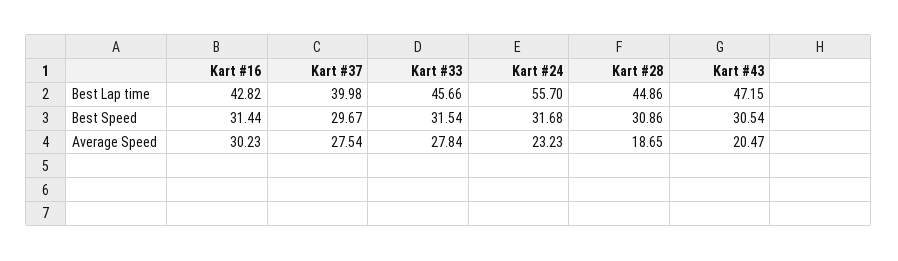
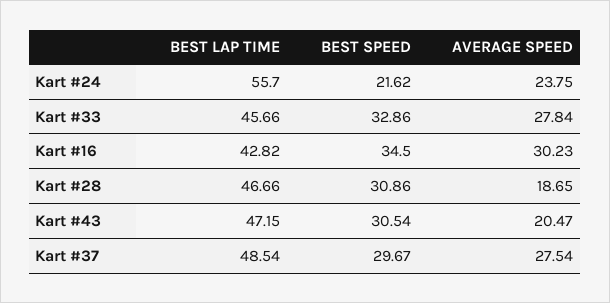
Kart #37, Best Lap time: 39.98 -> 48.54
Kart #28, Best Lap time: 44.86 -> 46.66
Kart #16, Best Speed: 31.44 -> 34.5
Kart #33, Best Speed: 31.54 -> 32.86
Kart #24, Best Speed: 31.68 -> 21.62
Kart #24, Average Speed: 23.23 -> 23.75

